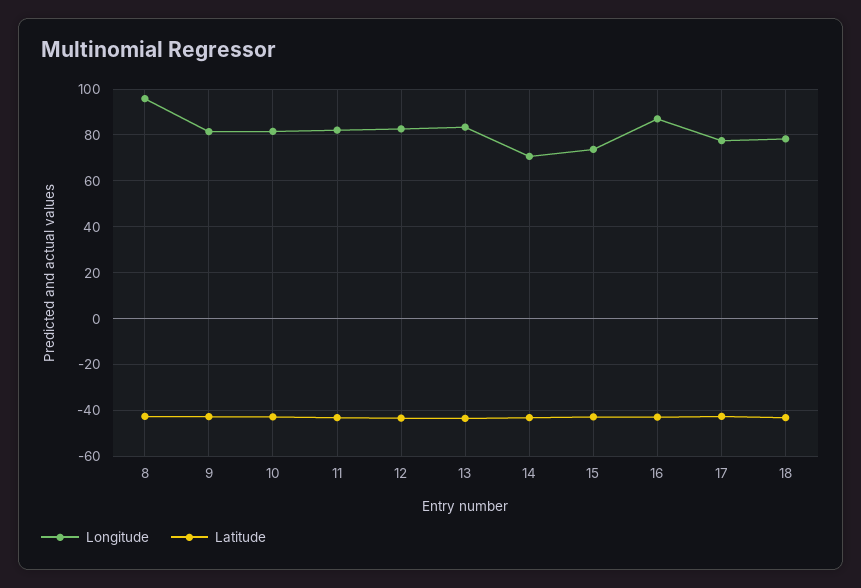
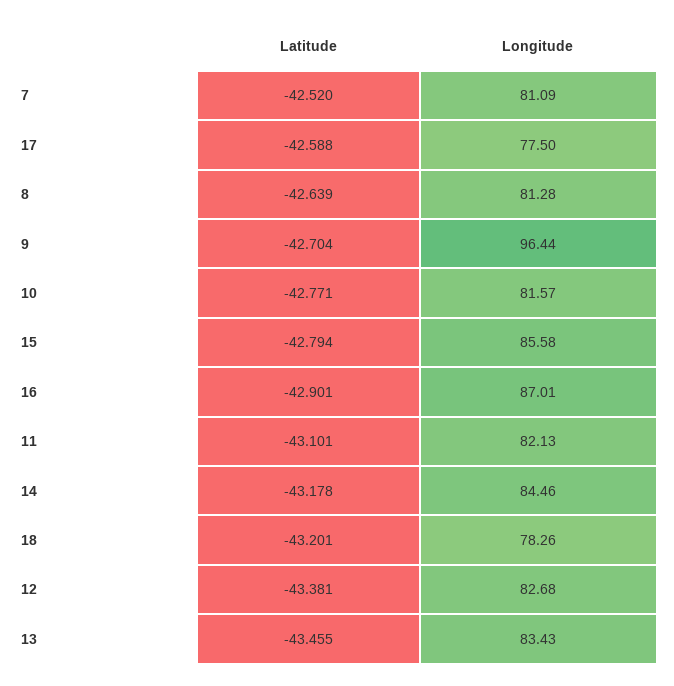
Longitude, 8: 95 -> 81.28
Longitude, 9: 80 -> 96.44
Longitude, 14: 70 -> 84.46
Longitude, 15: 75 -> 85.58
Latitude, 7: none -> -42.52
Longitude, 7: none -> 81.09

